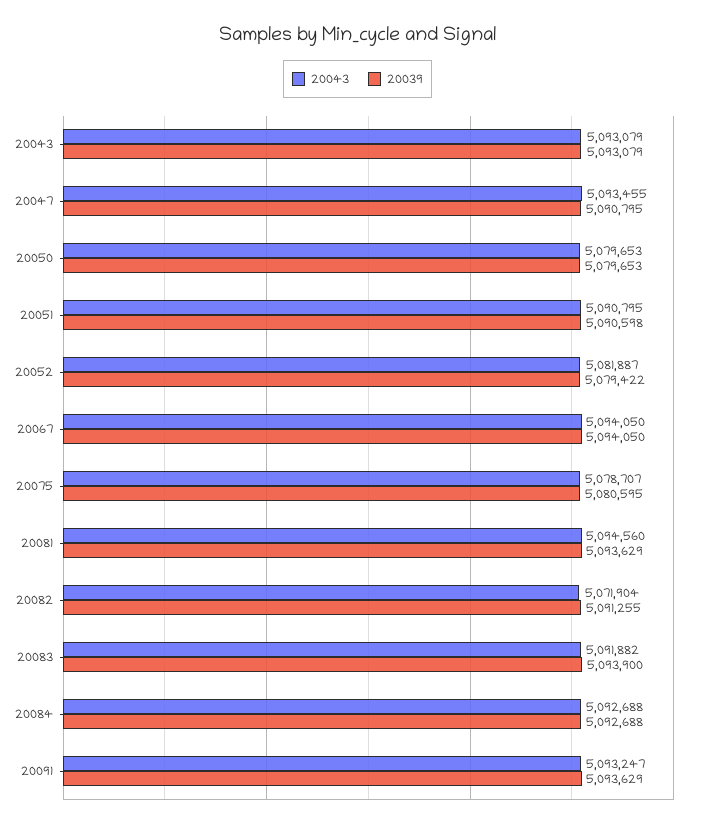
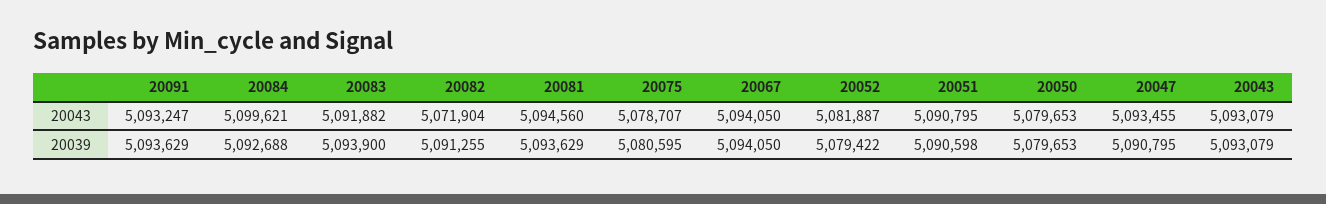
20043, 20084: 5092688 -> 5099621

